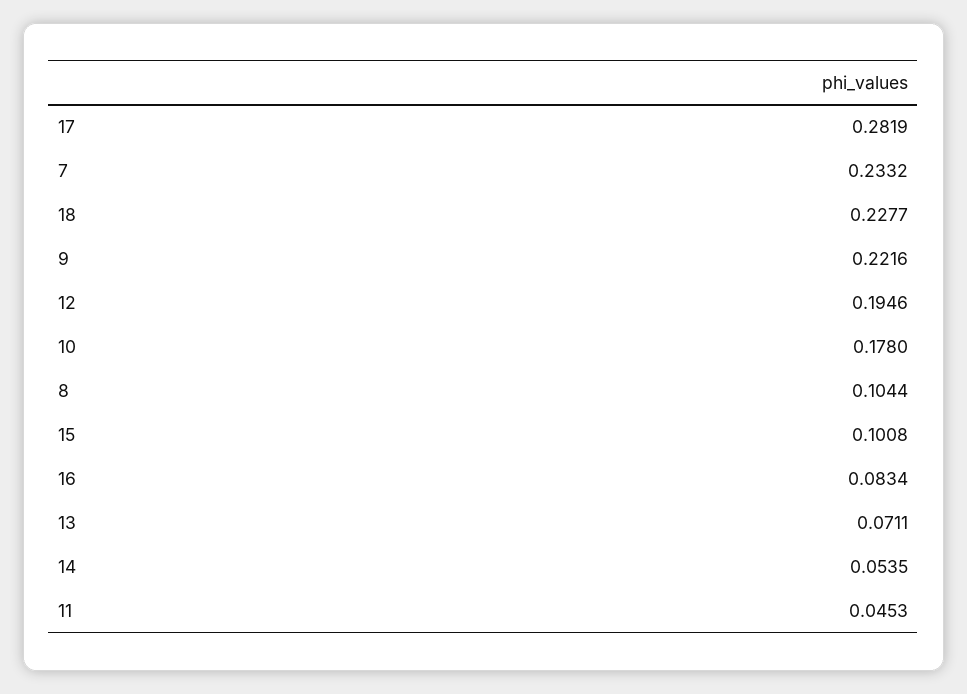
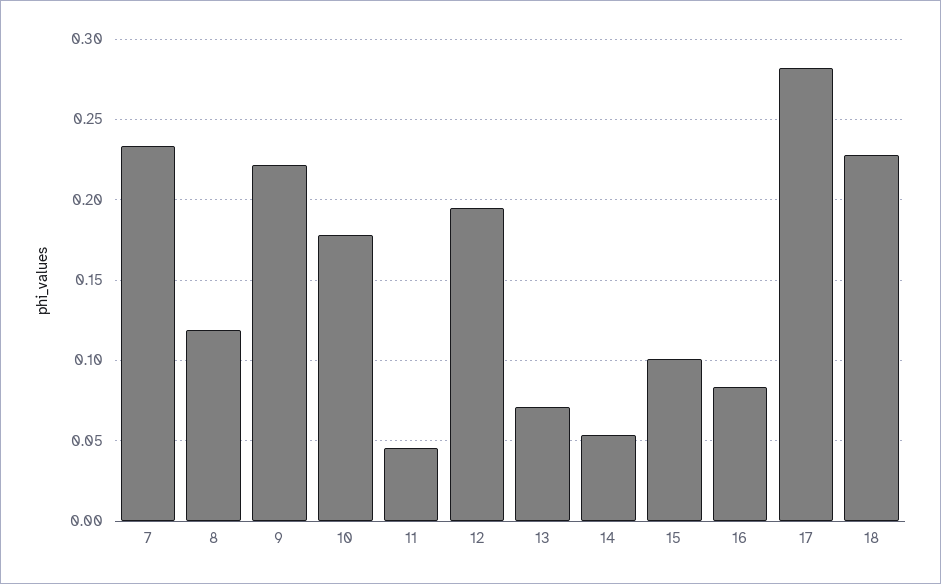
8: 0.1044 -> 0.12

